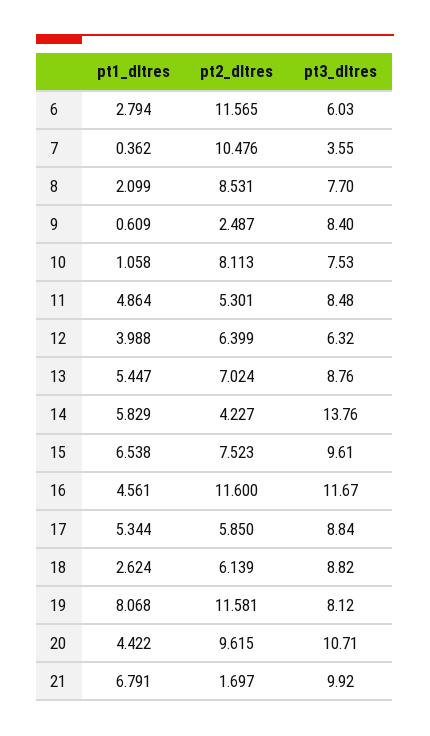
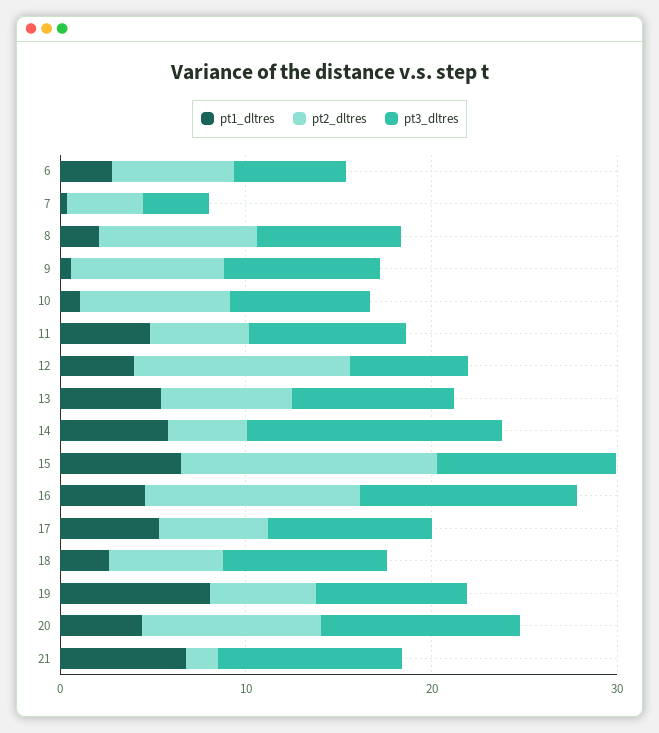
pt2_dltres, 6: 11.565 -> 6
pt2_dltres, 7: 10.476 -> 4
pt2_dltres, 9: 2.487 -> 8
pt2_dltres, 12: 6.399 -> 12
pt2_dltres, 15: 7.523 -> 14
pt2_dltres, 19: 11.581 -> 6

